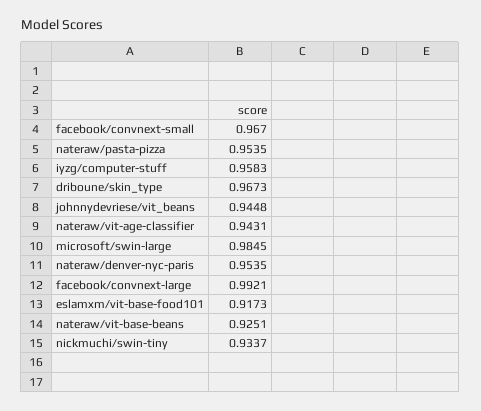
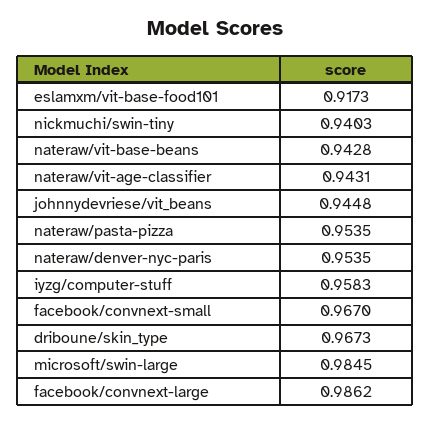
facebook/convnext-large: 0.9921 -> 0.9862
nateraw/vit-base-beans: 0.9251 -> 0.9428
nickmuchi/swin-tiny: 0.9337 -> 0.9403

